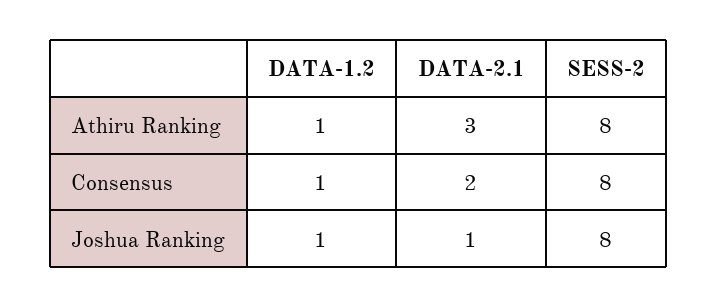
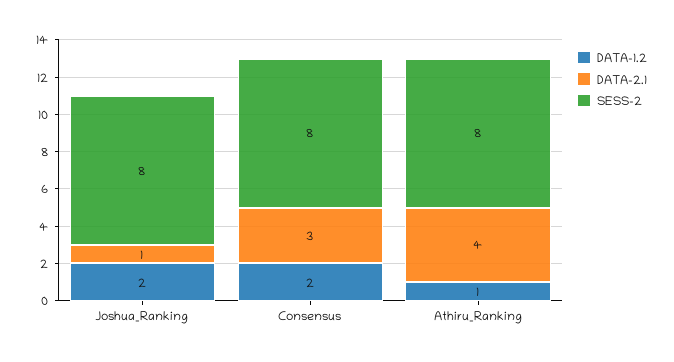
DATA-2.1, Athiru Ranking: 3 -> 4
DATA-1.2, Consensus: 1 -> 2
DATA-2.1, Consensus: 2 -> 3
DATA-1.2, Joshua Ranking: 1 -> 2

